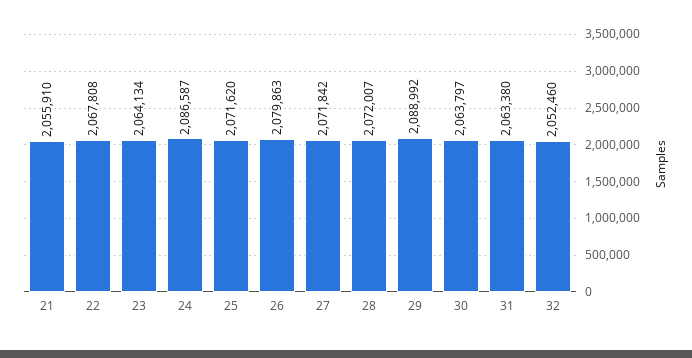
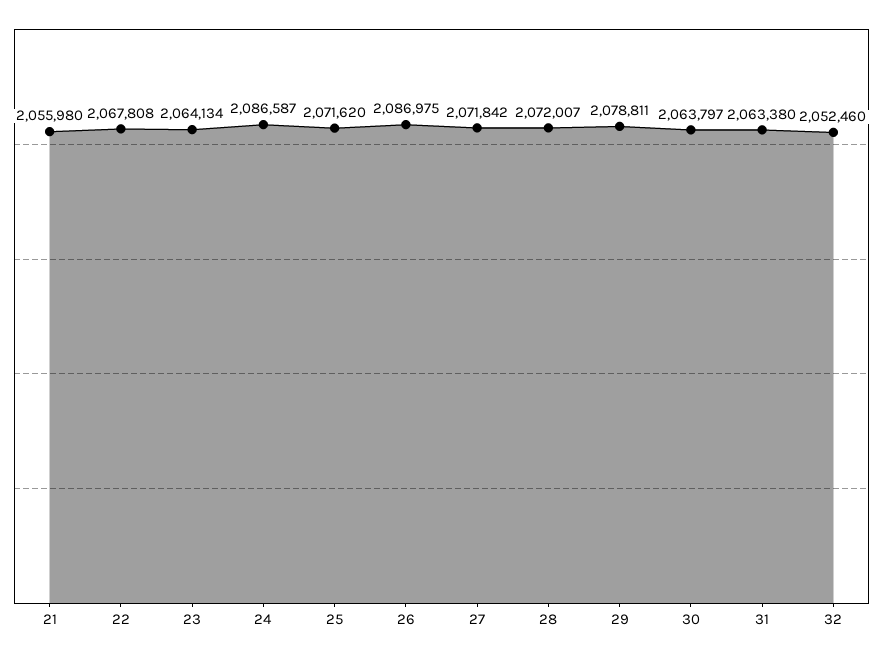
21: 2055910 -> 2055980
26: 2079863 -> 2086975
29: 2088992 -> 2078811

